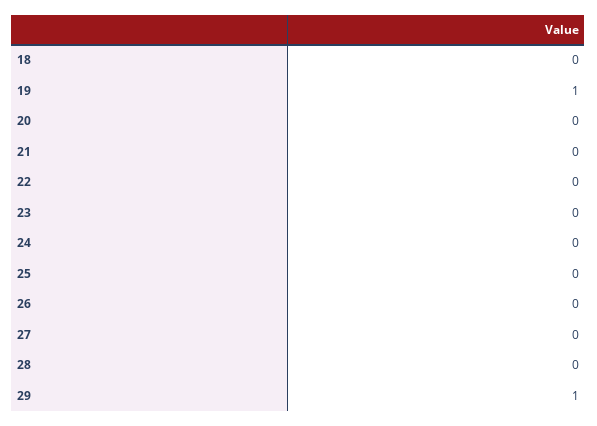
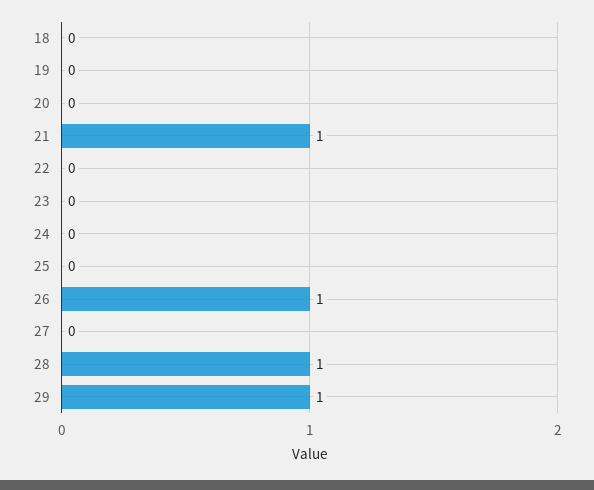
19: 1 -> 0
21: 0 -> 1
26: 0 -> 1
28: 0 -> 1

